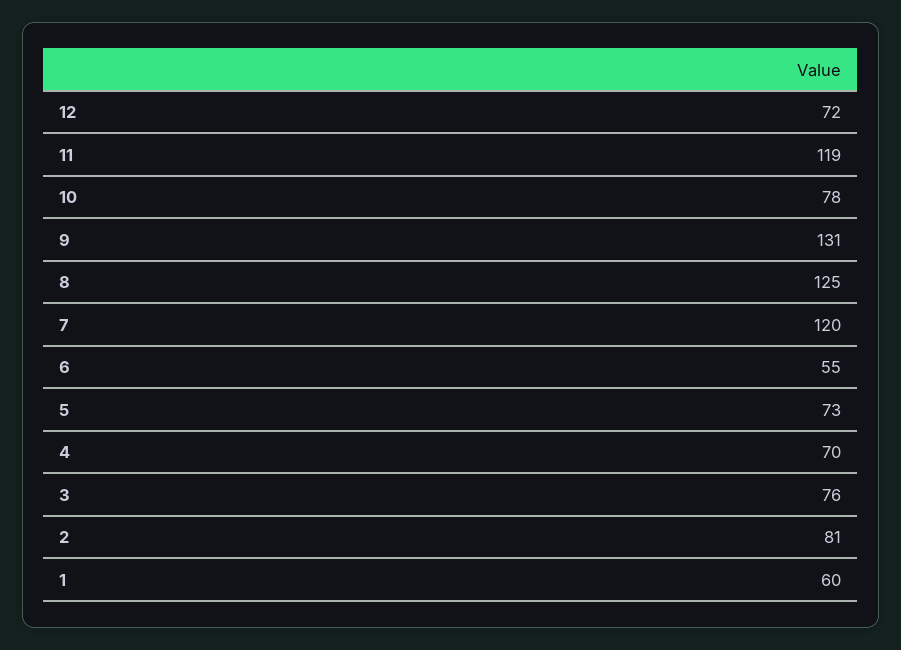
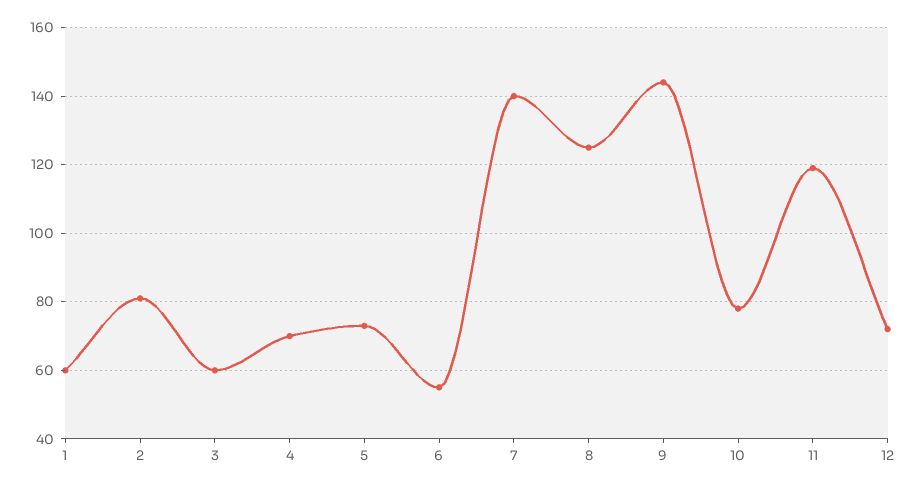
9: 131 -> 145
7: 120 -> 140
3: 76 -> 60

